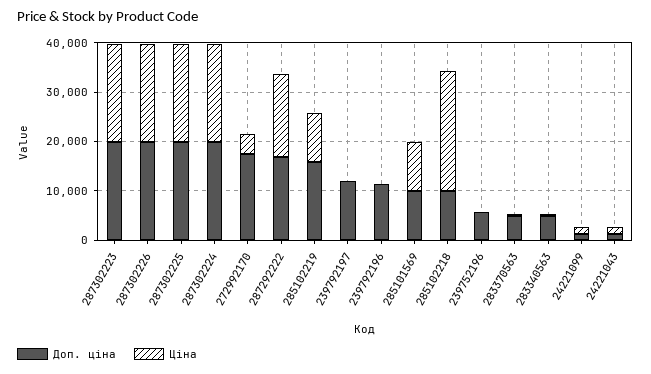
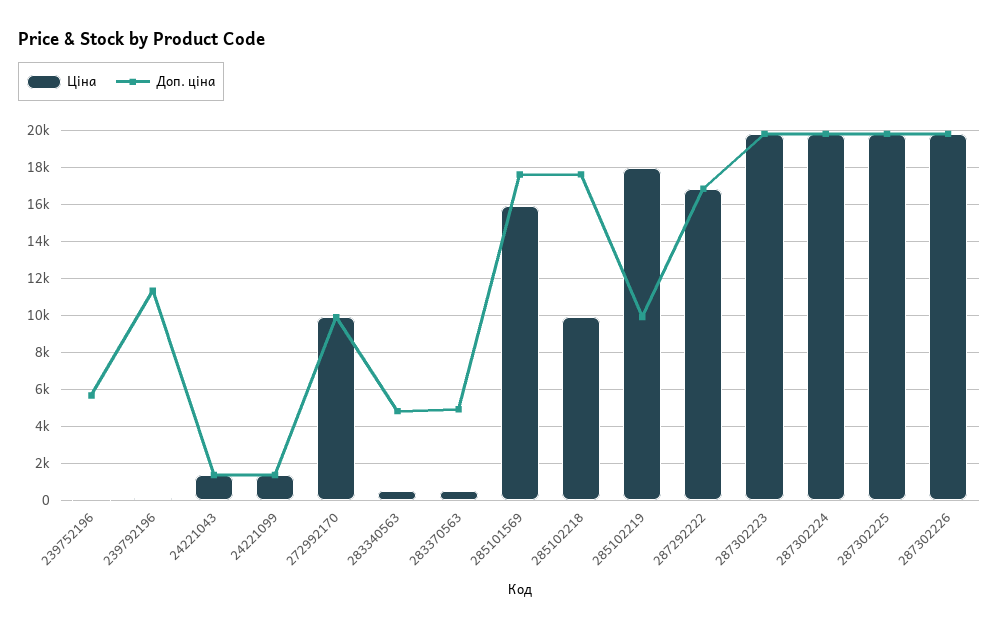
Доп. ціна, 272992170: 18000 -> 10000
Ціна, 272992170: 4000 -> 10000
Доп. ціна, 285102219: 16000 -> 10000
Ціна, 285102219: 10000 -> 18000
Доп. ціна, 239792197: 12000 -> none
Ціна, 239792197: 0 -> none
Доп. ціна, 285101569: 10000 -> 17500
Ціна, 285101569: 10000 -> 16000
Доп. ціна, 285102218: 10000 -> 17500
Ціна, 285102218: 24000 -> 10000

